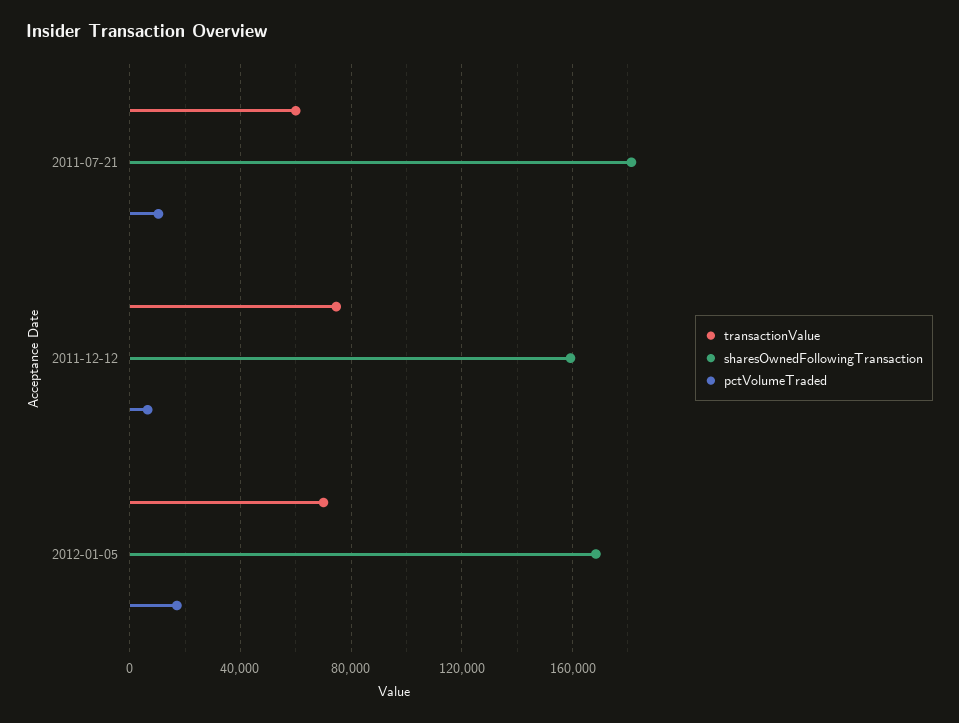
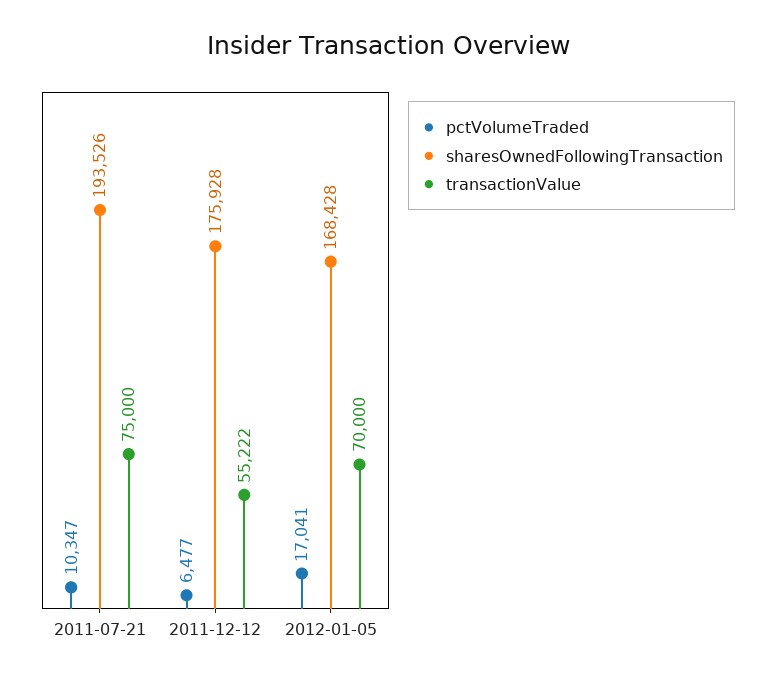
transactionValue, 2011-07-21: 60000 -> 75000
sharesOwnedFollowingTransaction, 2011-07-21: 180000 -> 193526
transactionValue, 2011-12-12: 75000 -> 55222
sharesOwnedFollowingTransaction, 2011-12-12: 160000 -> 175928

